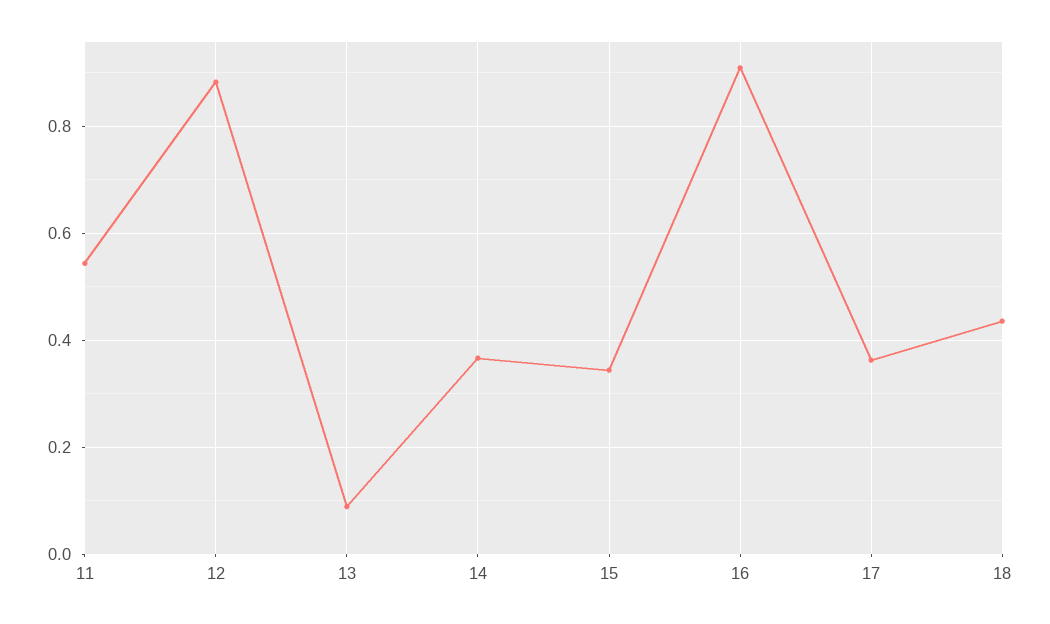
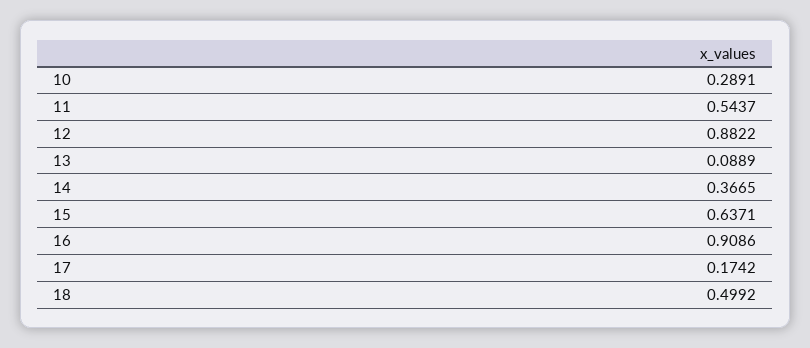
15: 0.34 -> 0.6371
17: 0.36 -> 0.1742
18: 0.44 -> 0.4992
10: none -> 0.2891

